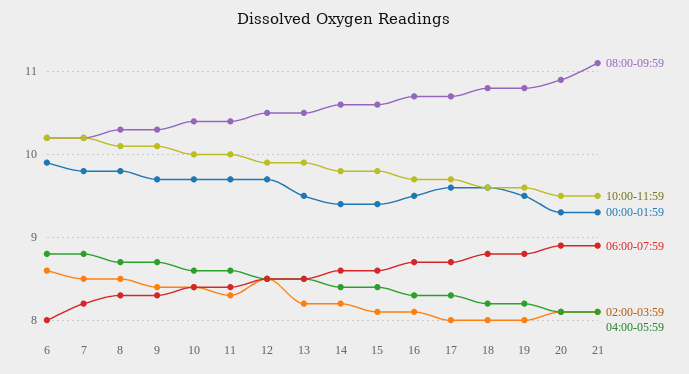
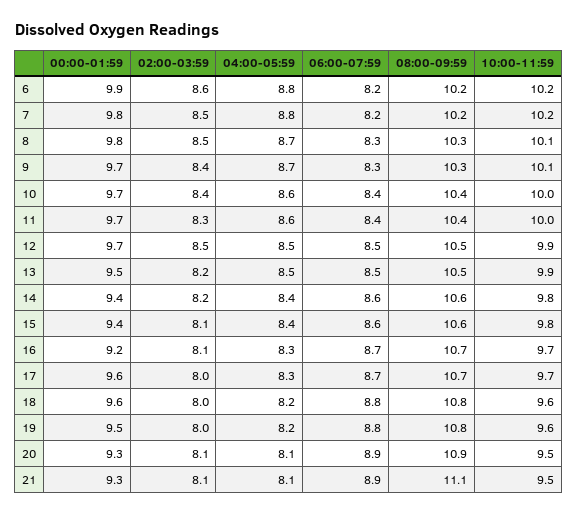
06:00-07:59, 6: 8 -> 8.2
00:00-01:59, 16: 9.5 -> 9.2

